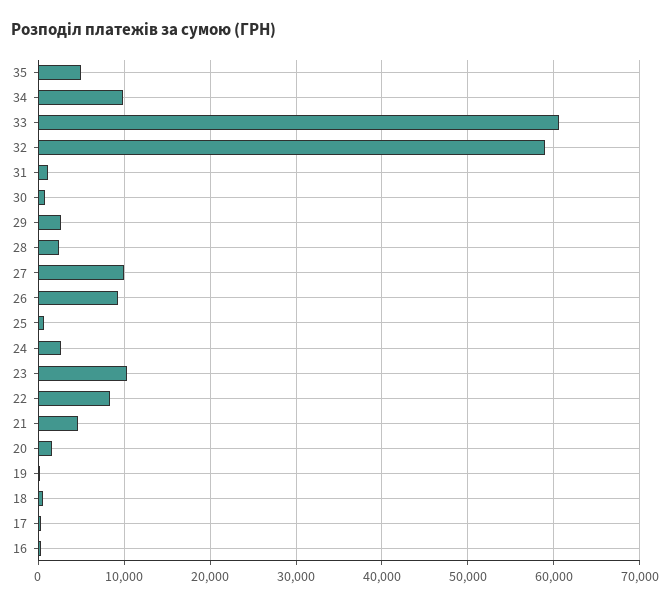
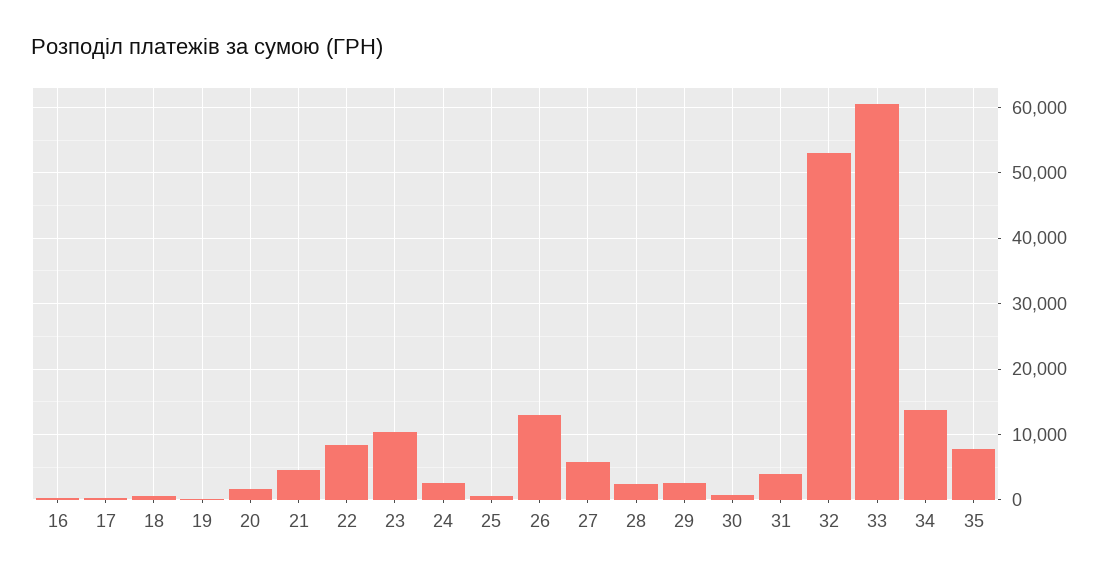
35: 5000 -> 8000
34: 10000 -> 14000
32: 59000 -> 53000
31: 1000 -> 4000
27: 10000 -> 6000
26: 9000 -> 13000

